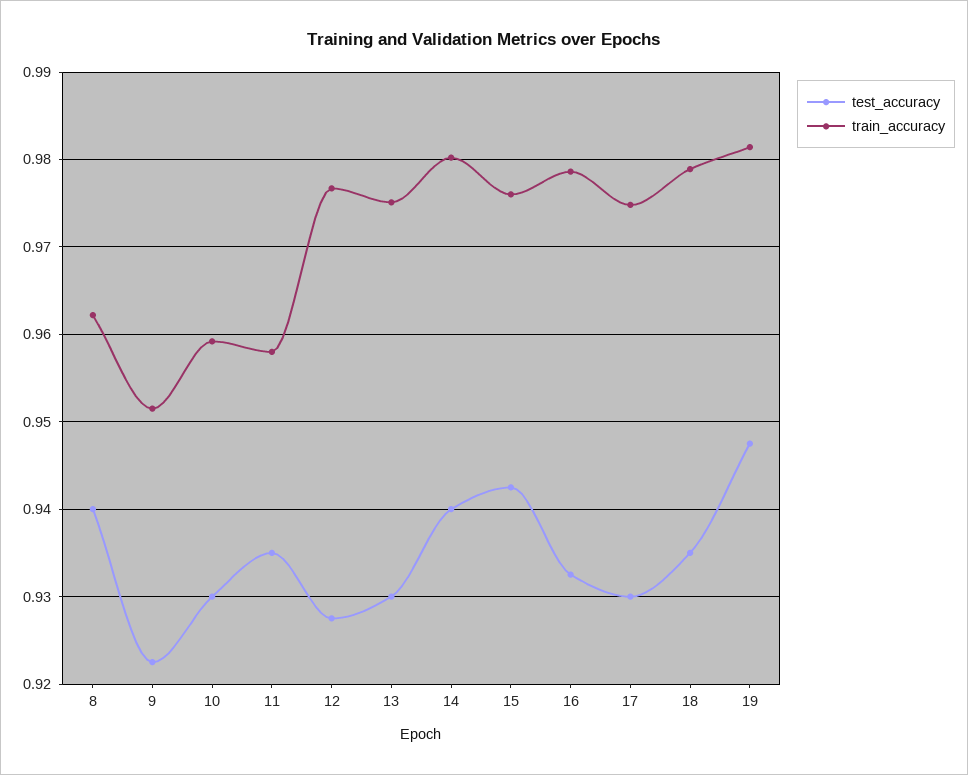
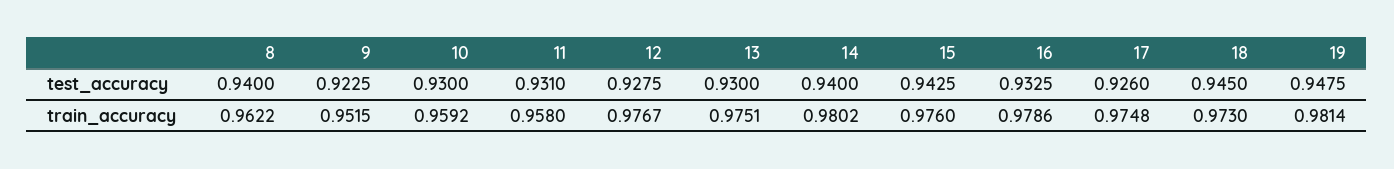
test_accuracy, 11: 0.935 -> 0.931
test_accuracy, 17: 0.93 -> 0.926
test_accuracy, 18: 0.935 -> 0.945
train_accuracy, 18: 0.979 -> 0.973

